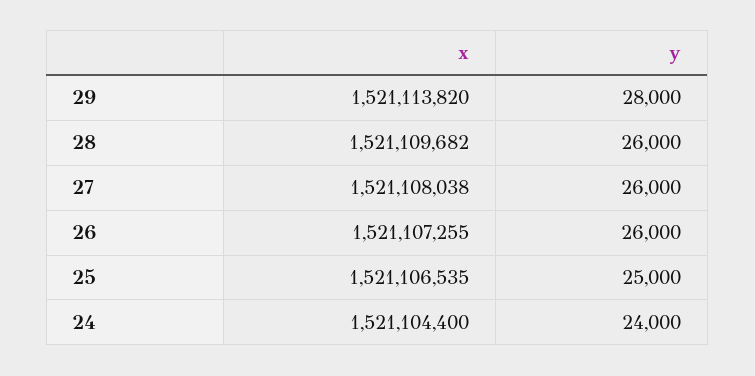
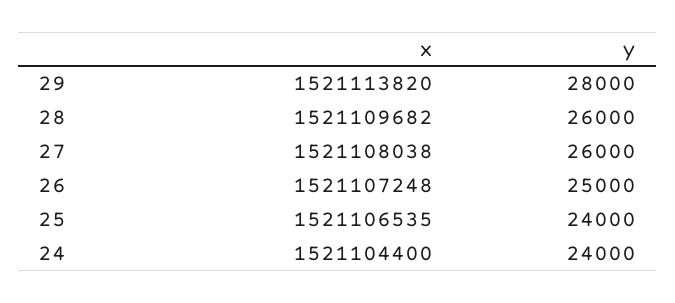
x, 26: 1521107255 -> 1521107248
y, 26: 26000 -> 25000
y, 25: 25000 -> 24000

